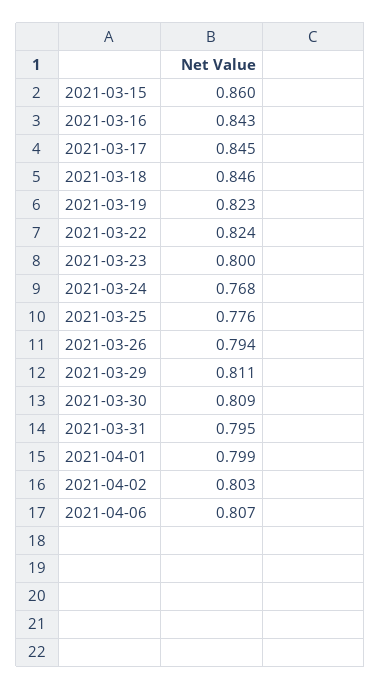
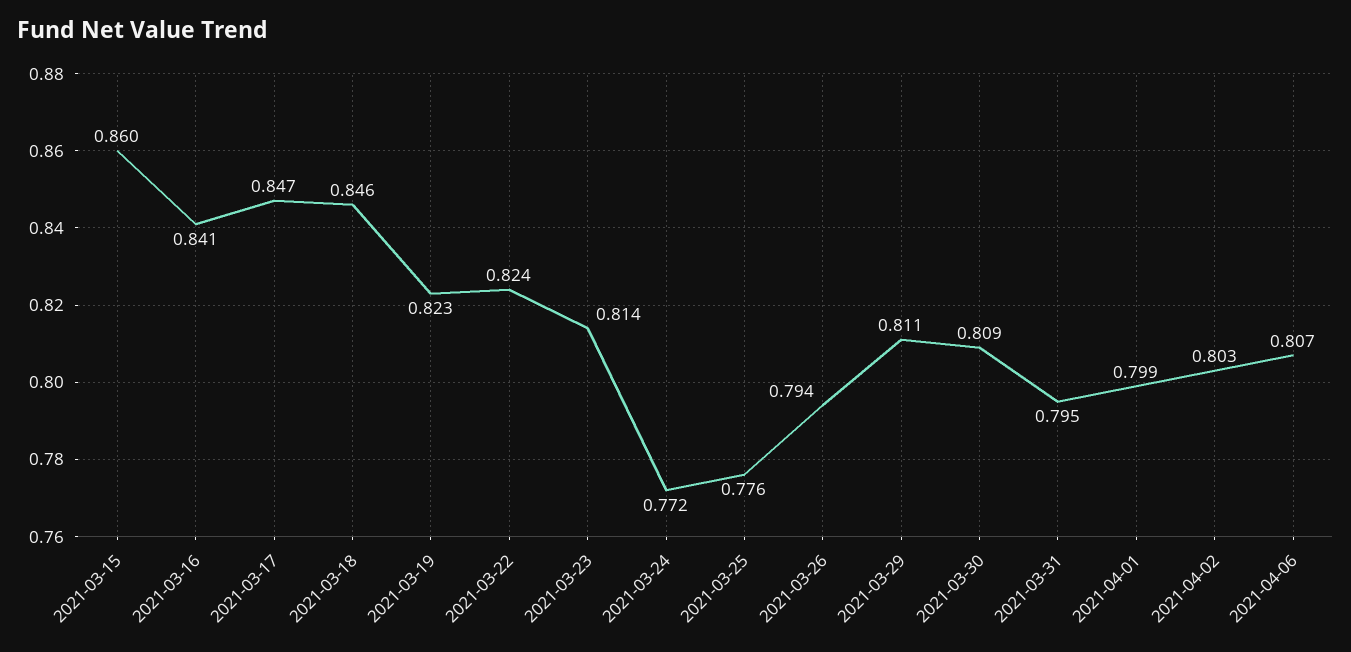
2021-03-16: 0.843 -> 0.841
2021-03-17: 0.845 -> 0.847
2021-03-23: 0.8 -> 0.814
2021-03-24: 0.768 -> 0.772

